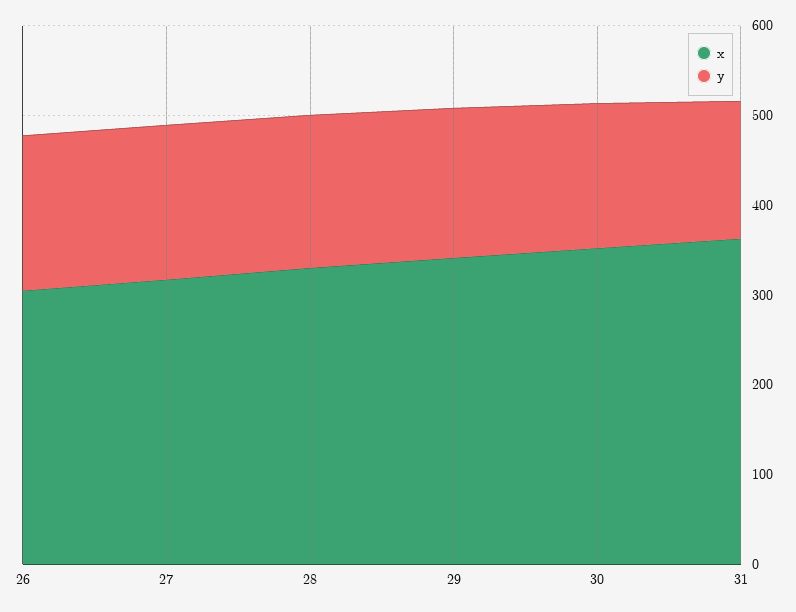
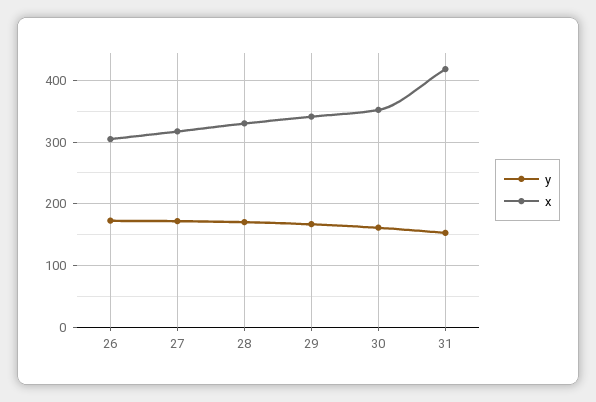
x, 31: 360 -> 420

